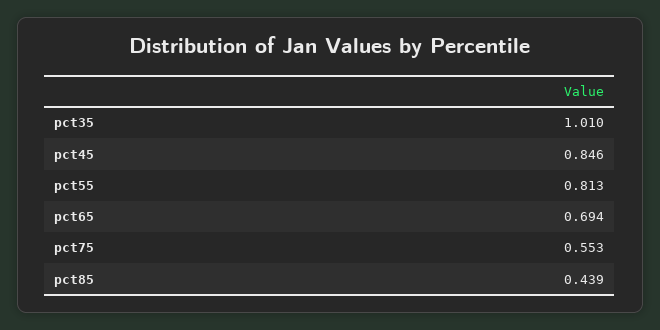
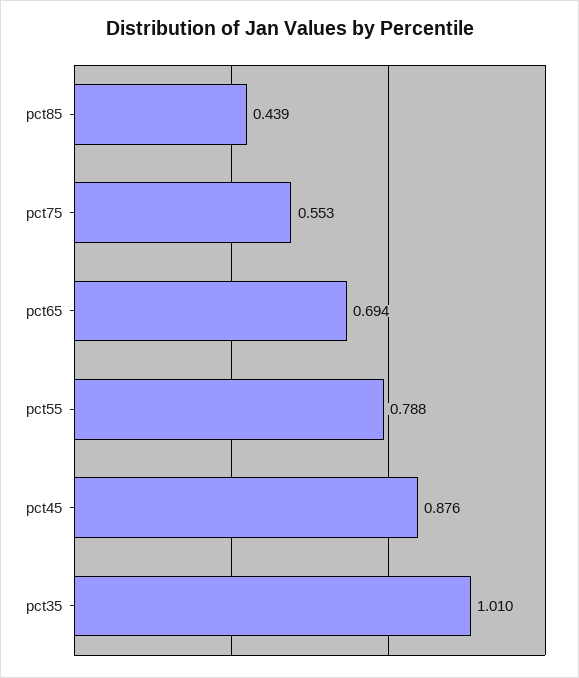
pct45: 0.846 -> 0.876
pct55: 0.813 -> 0.788

